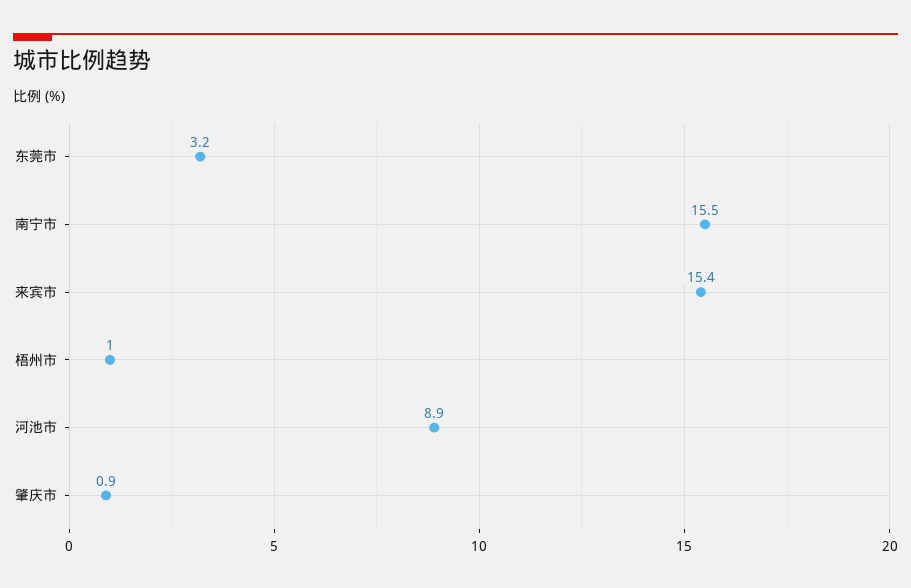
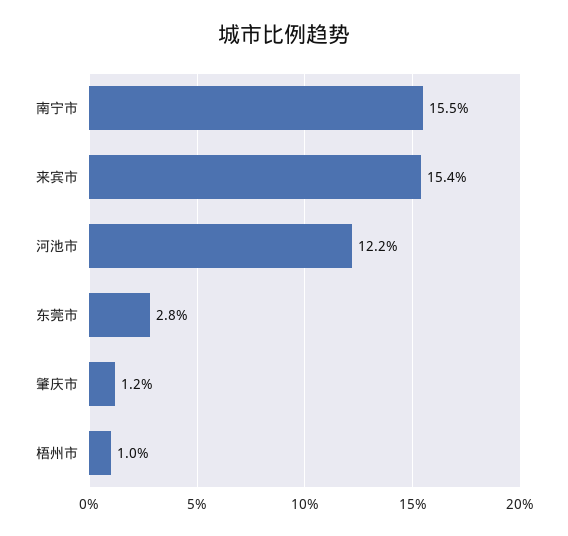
东莞市: 3.2 -> 2.8
河池市: 8.9 -> 12.2
肇庆市: 0.9 -> 1.2

